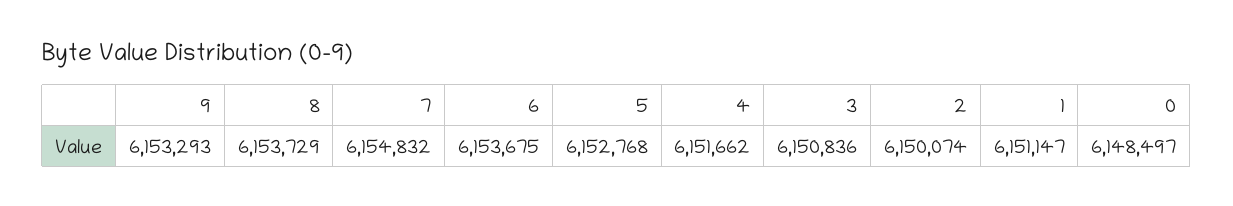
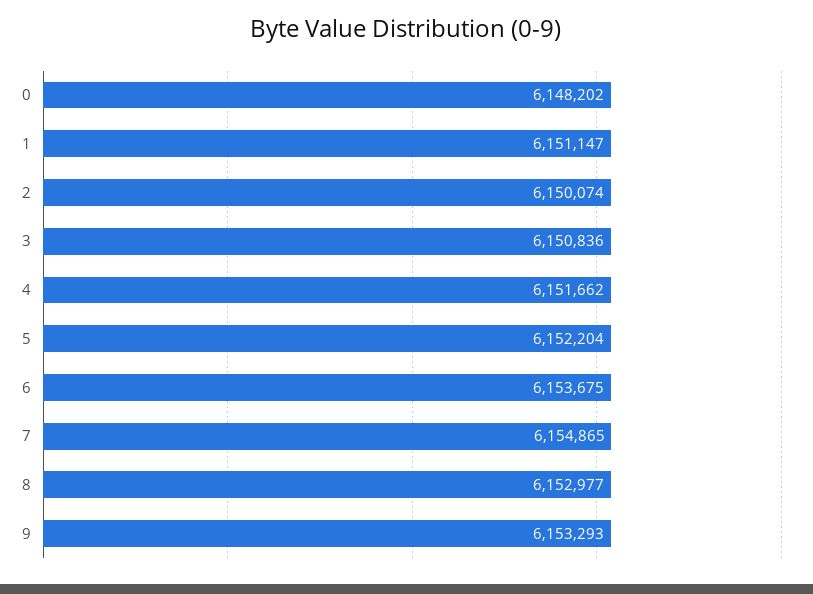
8: 6153729 -> 6152977
7: 6154832 -> 6154865
5: 6152768 -> 6152204
0: 6148497 -> 6148202

